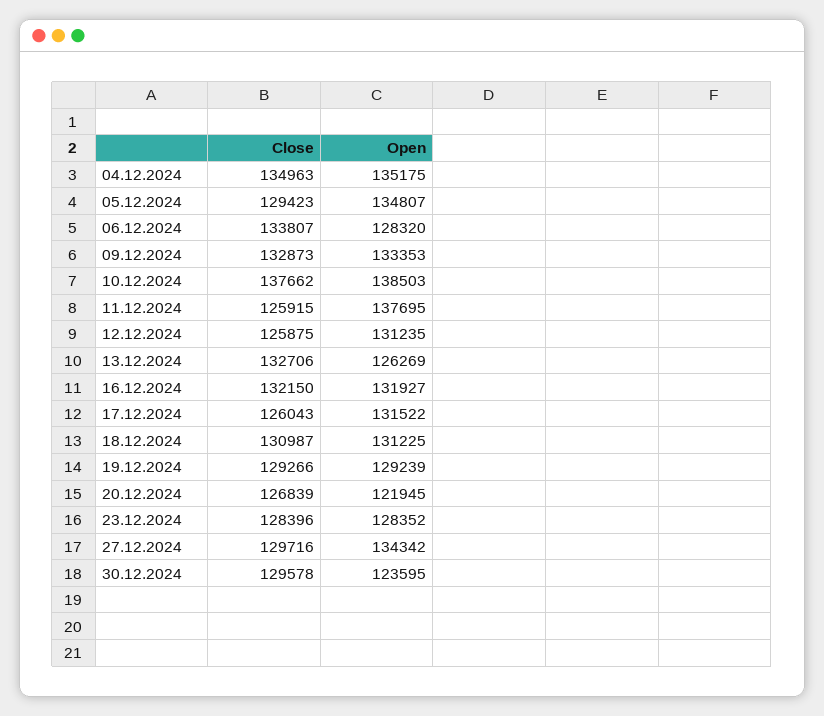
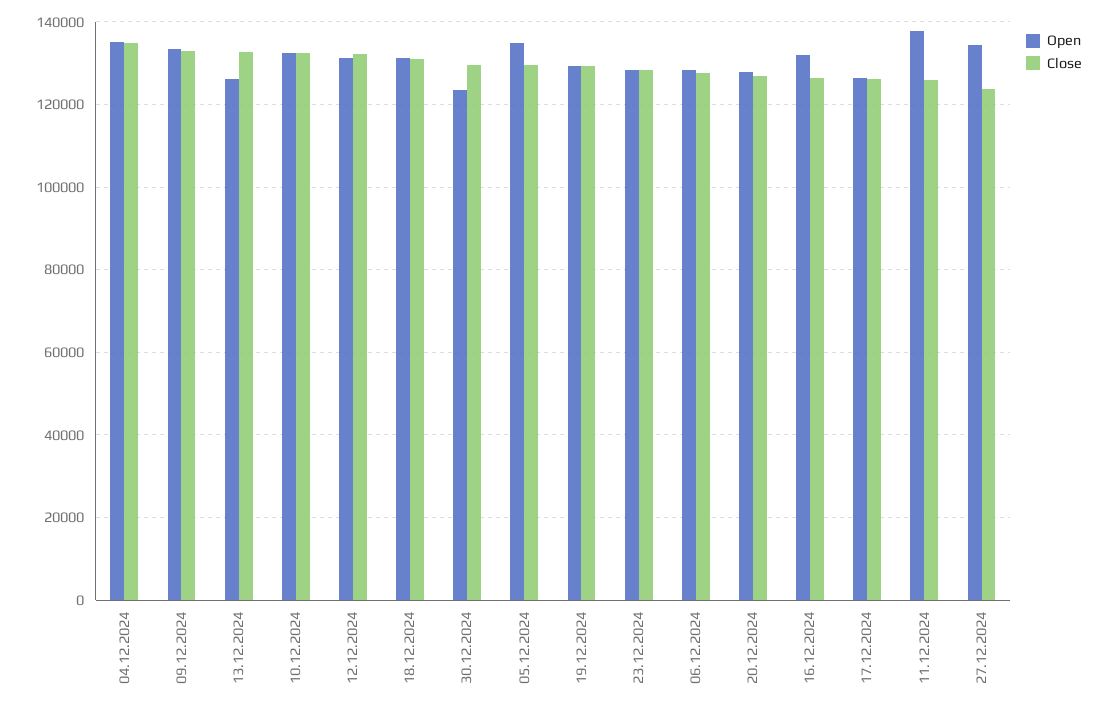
Close, 06.12.2024: 133807 -> 128000
Close, 10.12.2024: 137662 -> 132000
Open, 10.12.2024: 138503 -> 132000
Close, 12.12.2024: 125875 -> 132000
Close, 16.12.2024: 132150 -> 126000
Open, 17.12.2024: 131522 -> 126000
Open, 20.12.2024: 121945 -> 128000
Close, 27.12.2024: 129716 -> 124000

